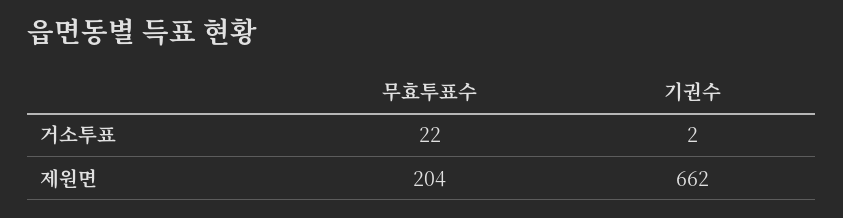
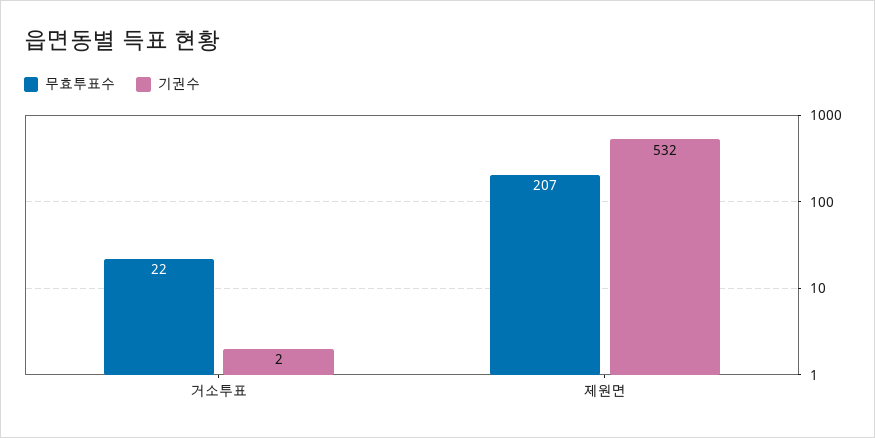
무효투표수, 제원면: 204 -> 207
기권수, 제원면: 662 -> 532

